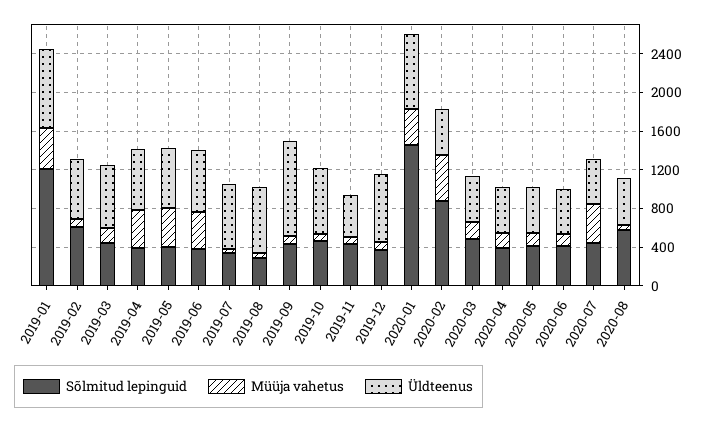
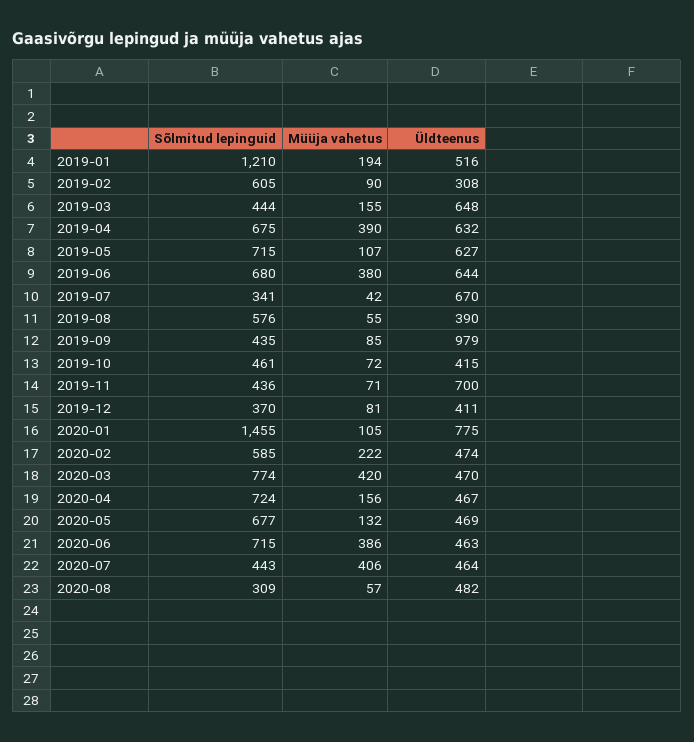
Müüja vahetus, 2019-01: 400 -> 194
Üldteenus, 2019-01: 800 -> 516
Üldteenus, 2019-02: 600 -> 308
Sõlmitud lepinguid, 2019-04: 400 -> 675
Sõlmitud lepinguid, 2019-05: 400 -> 715
Müüja vahetus, 2019-05: 400 -> 107
Sõlmitud lepinguid, 2019-06: 400 -> 680
Sõlmitud lepinguid, 2019-08: 300 -> 576
Üldteenus, 2019-08: 700 -> 390
Üldteenus, 2019-10: 700 -> 415
Üldteenus, 2019-11: 400 -> 700
Üldteenus, 2019-12: 700 -> 411
Müüja vahetus, 2020-01: 400 -> 105
Sõlmitud lepinguid, 2020-02: 900 -> 585
Müüja vahetus, 2020-02: 500 -> 222
Sõlmitud lepinguid, 2020-03: 500 -> 774
Müüja vahetus, 2020-03: 200 -> 420
Sõlmitud lepinguid, 2020-04: 400 -> 724
Sõlmitud lepinguid, 2020-05: 400 -> 677
Sõlmitud lepinguid, 2020-06: 400 -> 715
Müüja vahetus, 2020-06: 100 -> 386
Sõlmitud lepinguid, 2020-08: 600 -> 309

